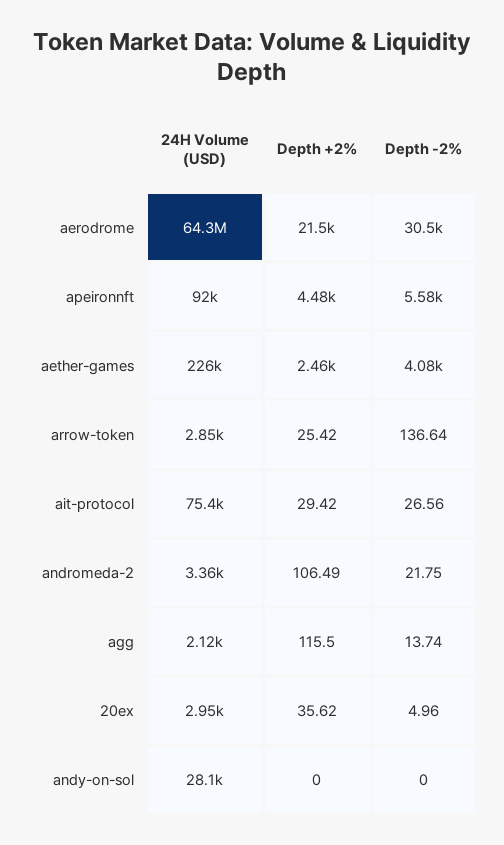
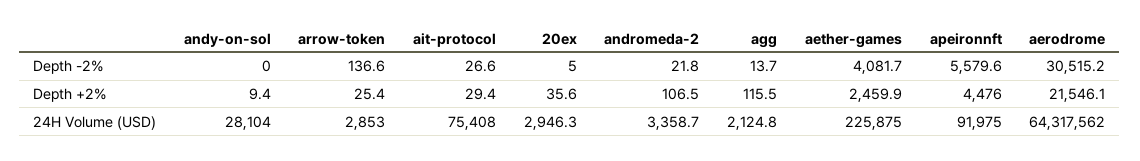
Depth +2%, andy-on-sol: 0 -> 9.4

